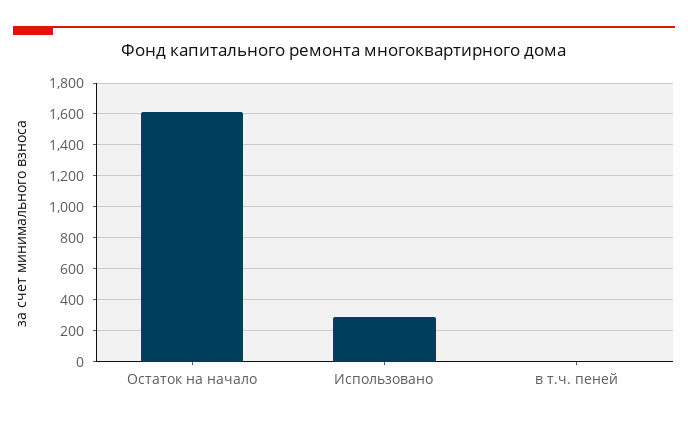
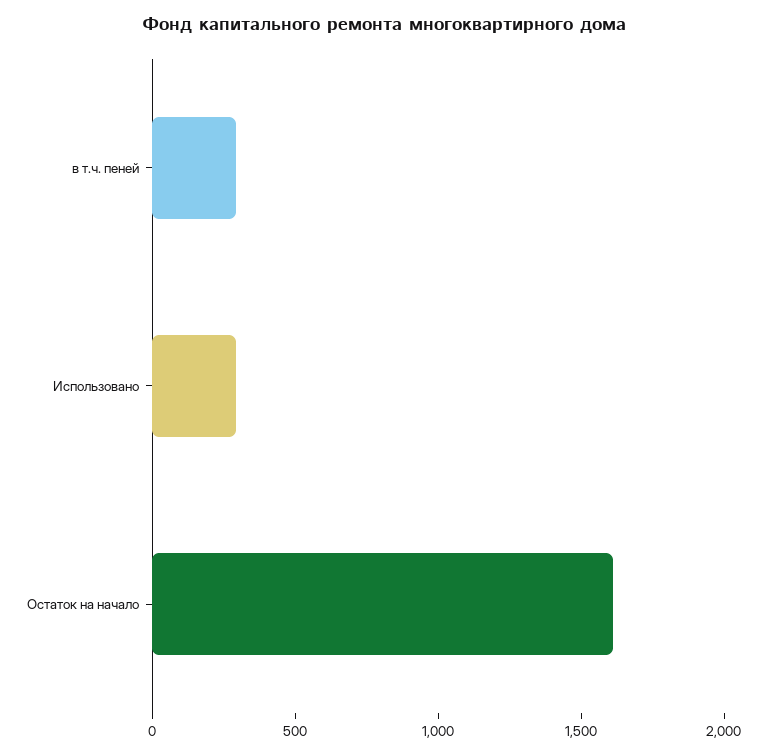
в т.ч. пеней: 0 -> 300

